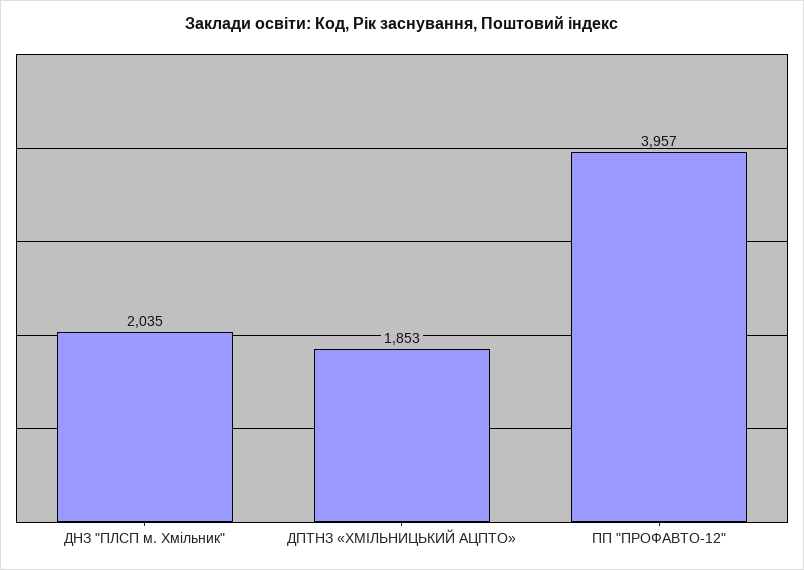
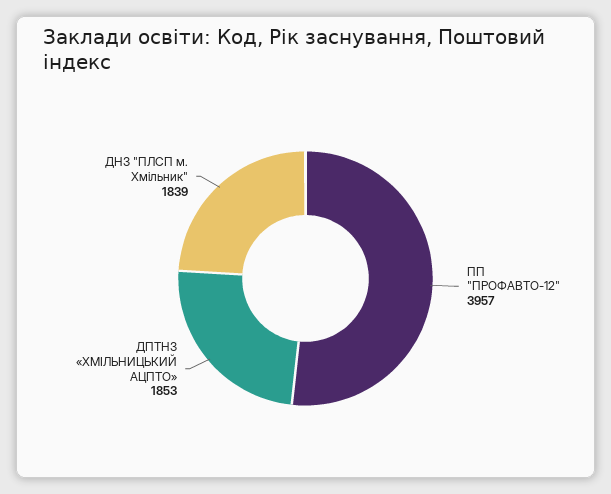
ДНЗ "ПЛСП м. Хмільник": 2035 -> 1839

